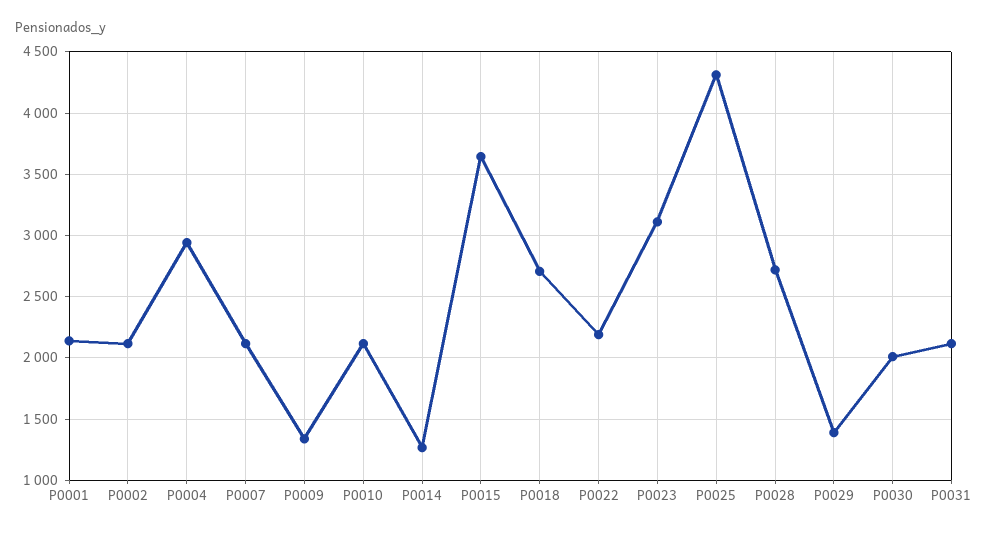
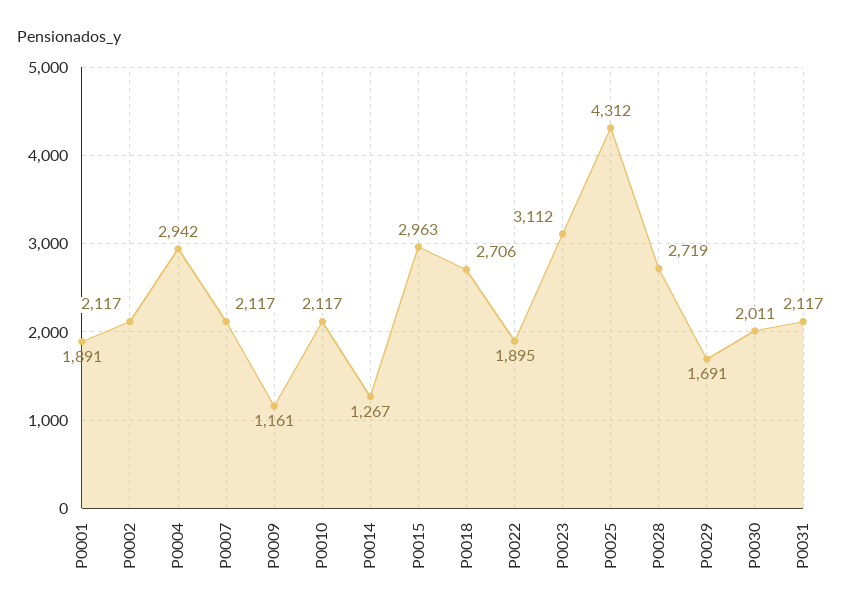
P0001: 2150 -> 1891
P0009: 1350 -> 1161
P0015: 3650 -> 2963
P0022: 2200 -> 1895
P0029: 1400 -> 1691

